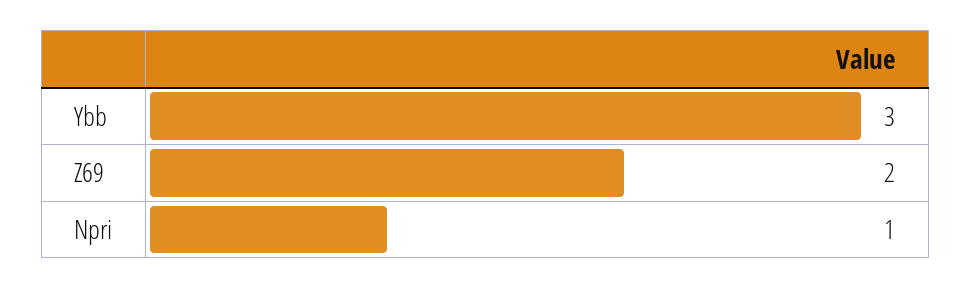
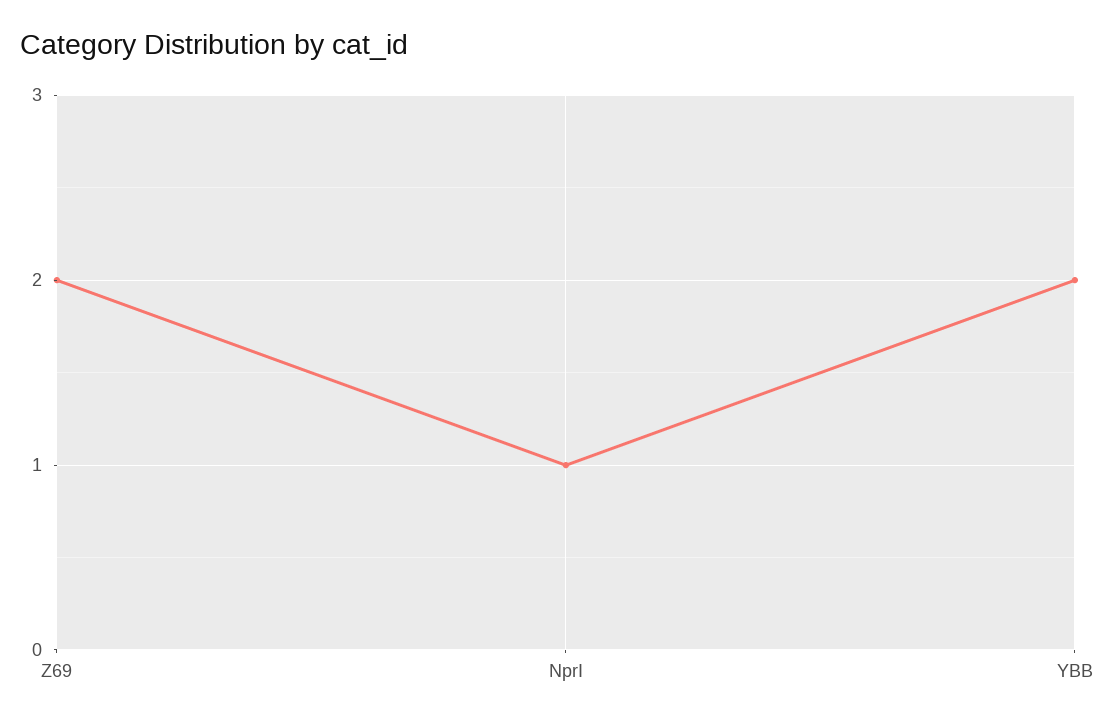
Ybb: 3 -> 2

